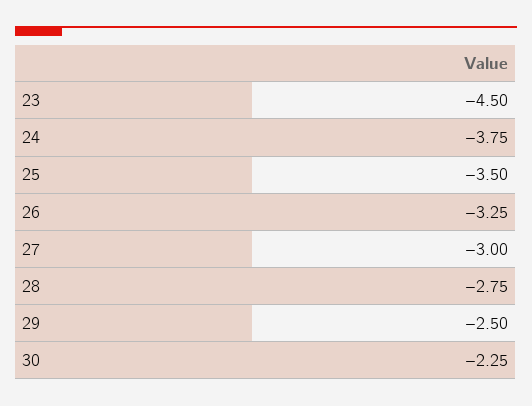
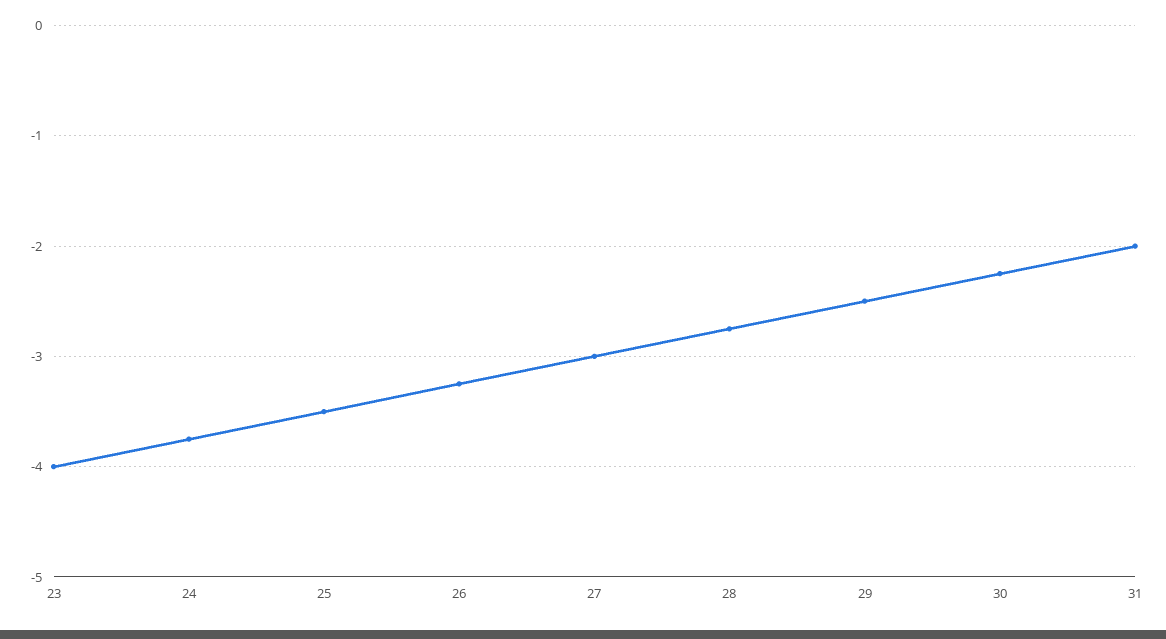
23: -4.5 -> -4
31: none -> -2

